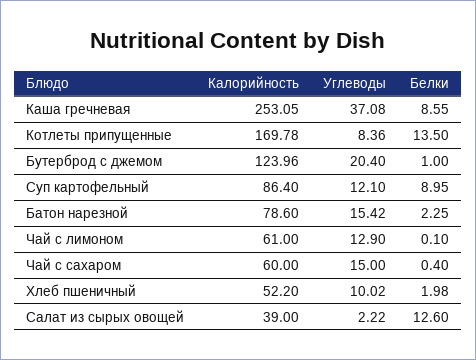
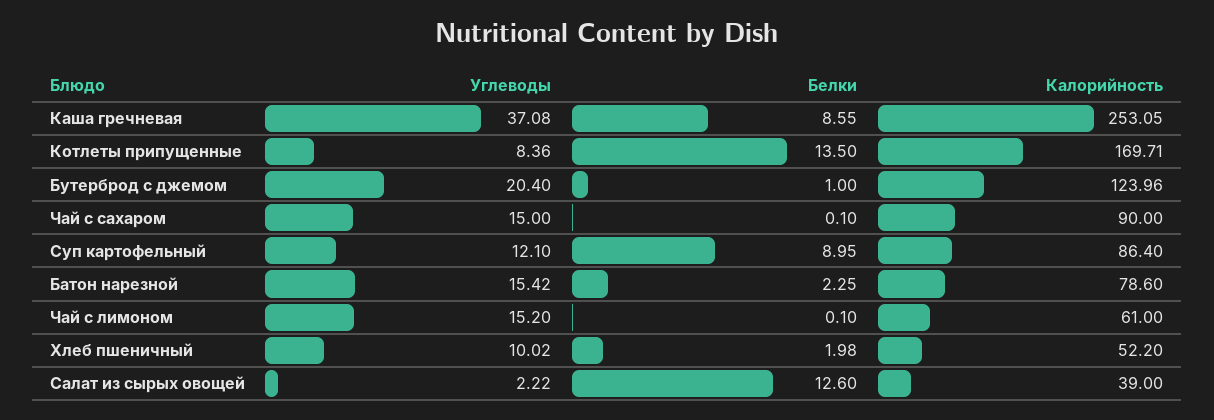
Калорийность, Котлеты припущенные: 169.78 -> 169.71
Углеводы, Чай с лимоном: 12.9 -> 15.2
Калорийность, Чай с сахаром: 60 -> 90
Белки, Чай с сахаром: 0.4 -> 0.1

